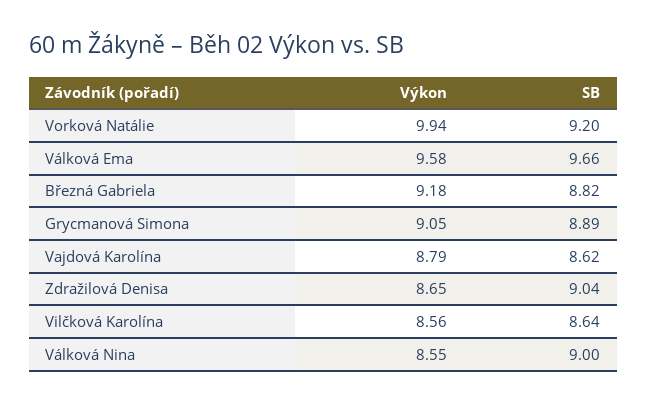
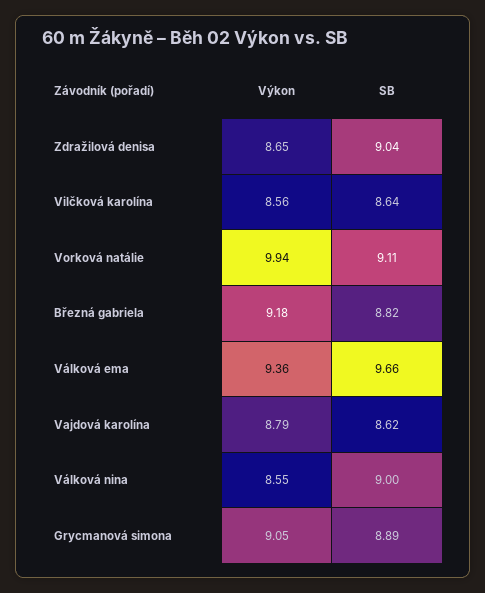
SB, Vorková Natálie: 9.2 -> 9.11
Výkon, Válková Ema: 9.58 -> 9.36

